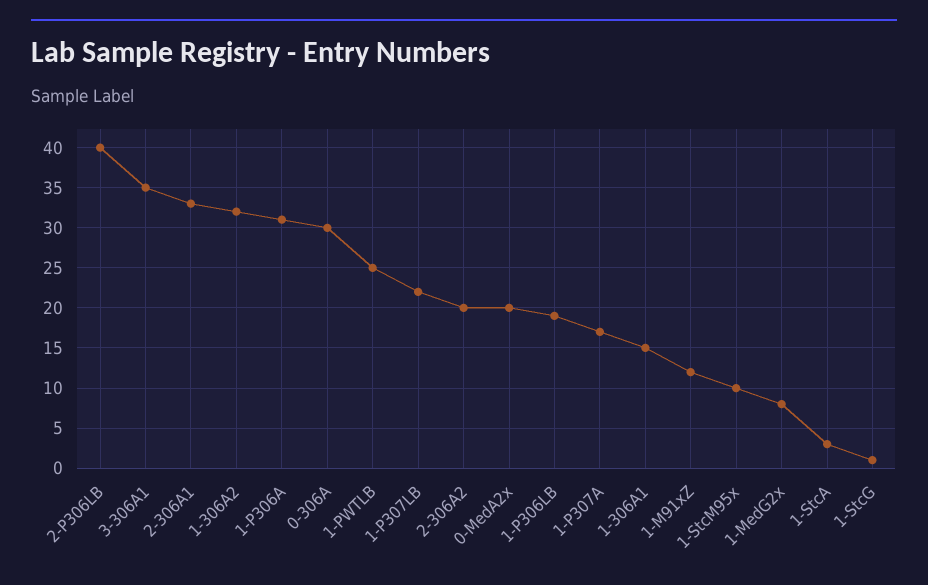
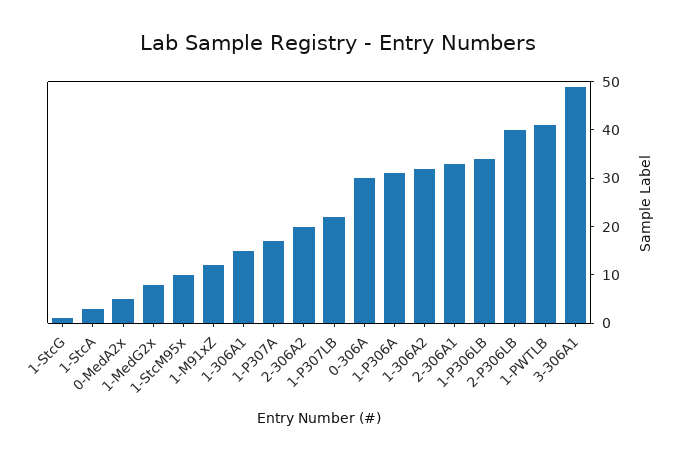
3-306A1: 35 -> 50
1-PWTLB: 25 -> 40
0-MedA2x: 20 -> 5
1-P306LB: 19 -> 35

